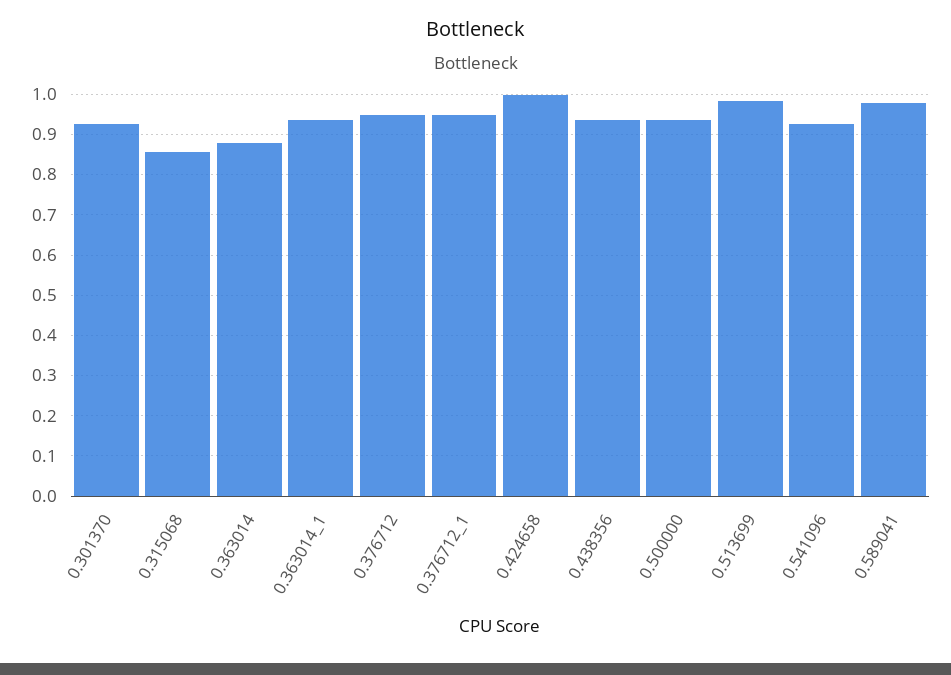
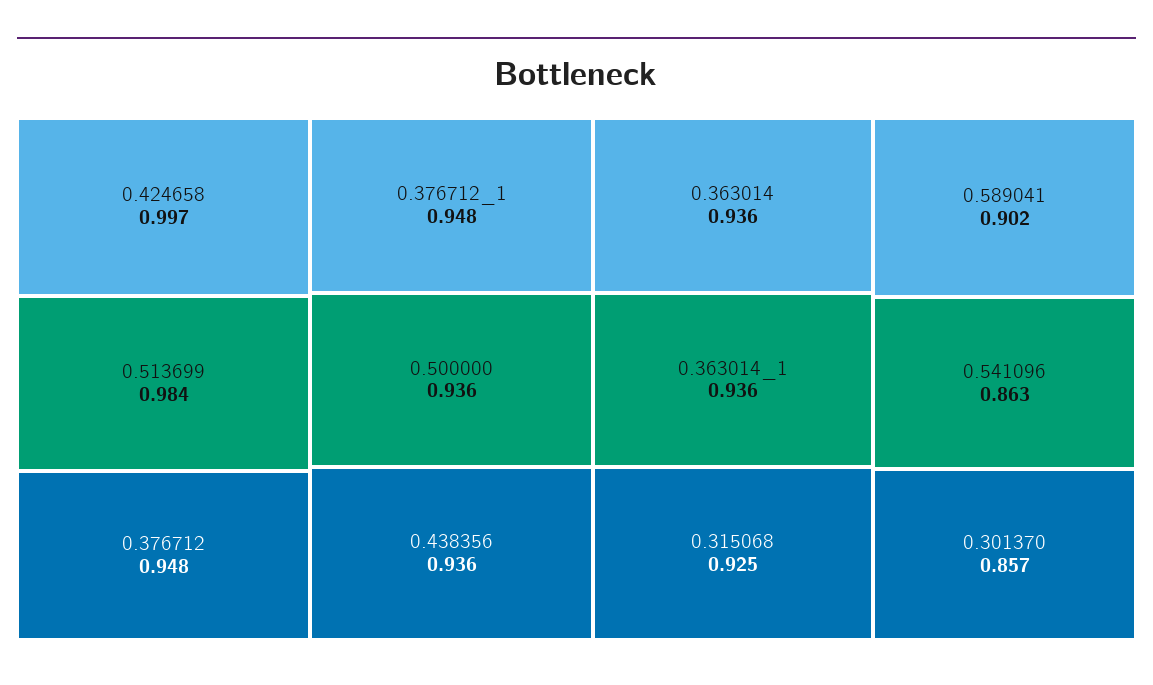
0.301370: 0.92 -> 0.857
0.315068: 0.86 -> 0.925
0.363014: 0.88 -> 0.936
0.541096: 0.92 -> 0.863
0.589041: 0.98 -> 0.902

